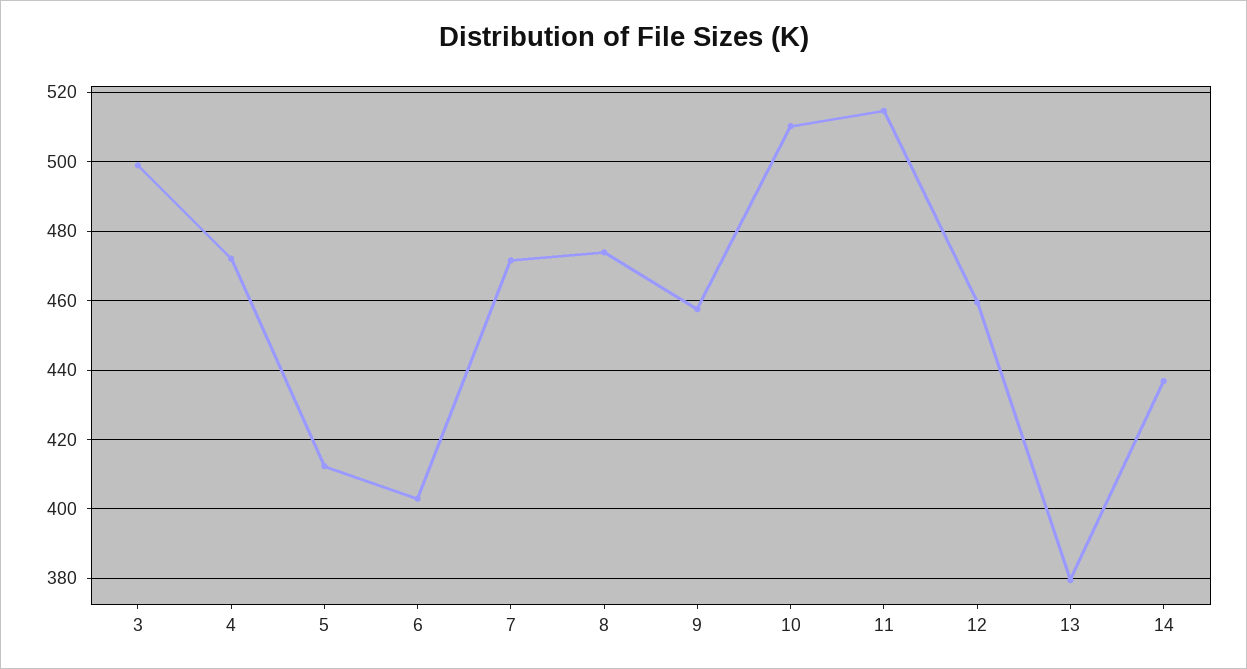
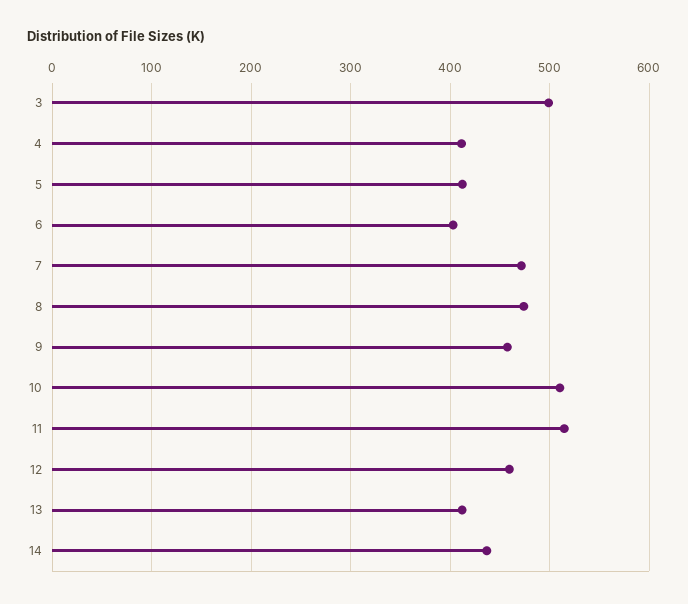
4: 472 -> 410
13: 380 -> 410

